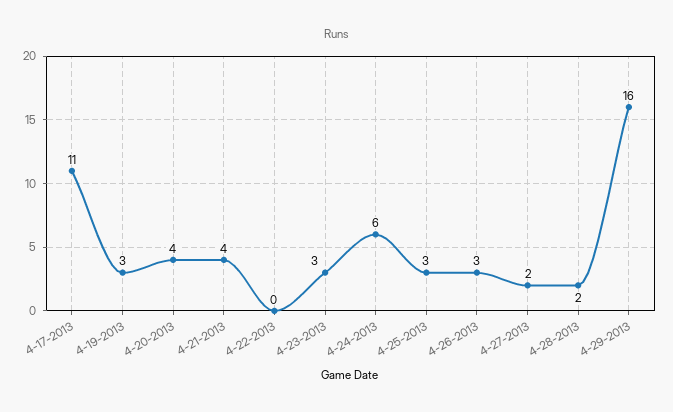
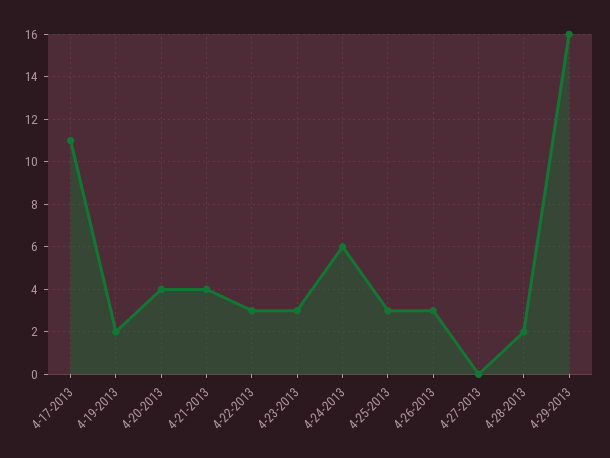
4-19-2013: 3 -> 2
4-22-2013: 0 -> 3
4-27-2013: 2 -> 0

